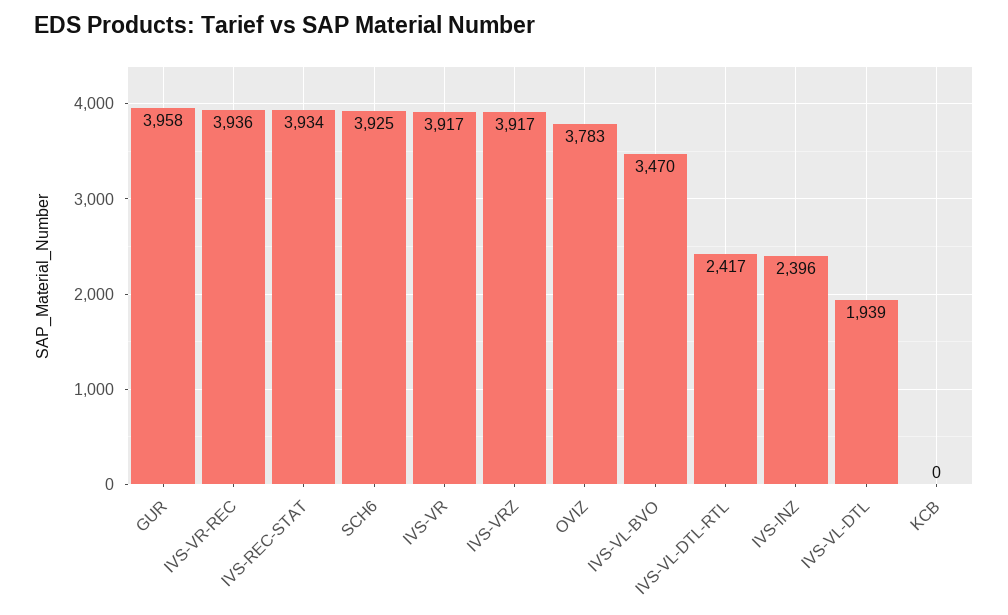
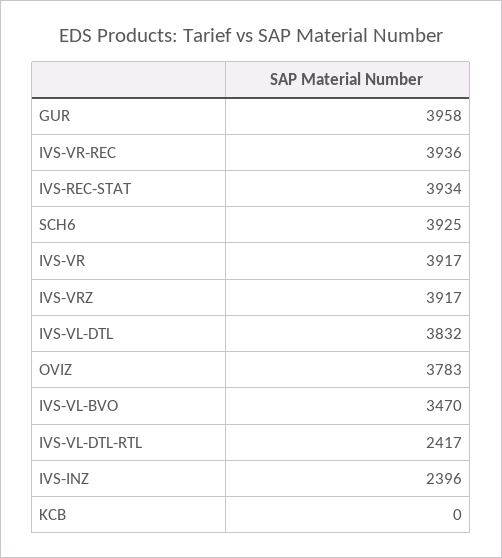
IVS-VL-DTL: 1939 -> 3832

